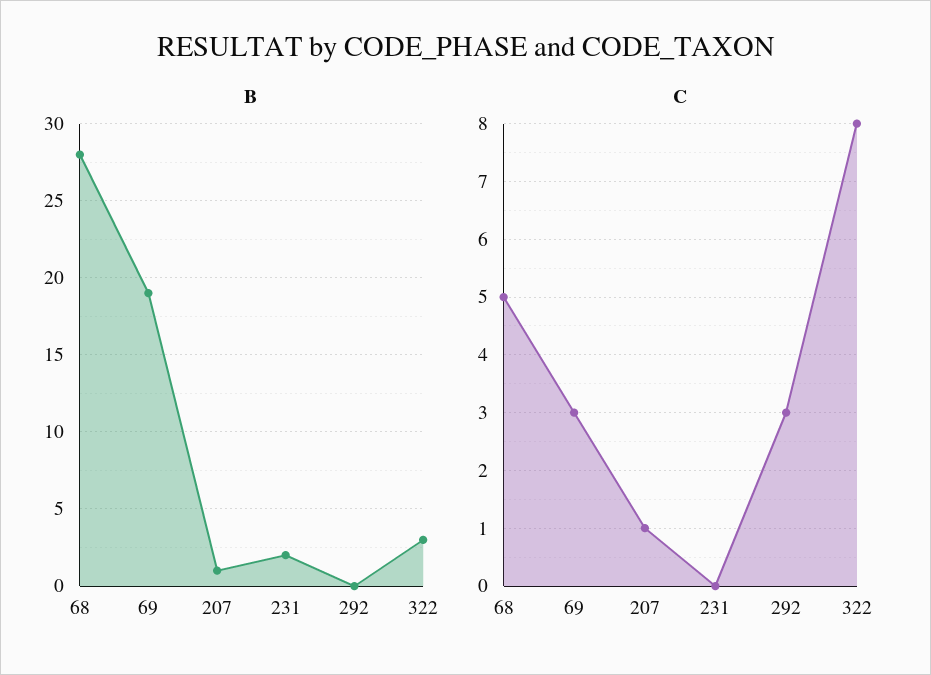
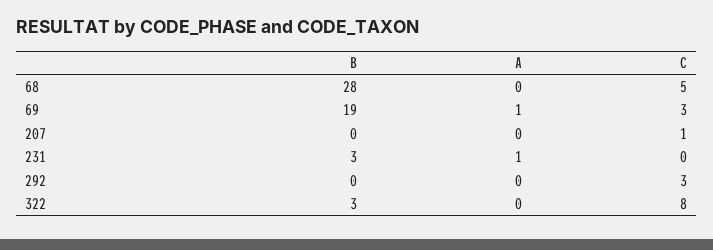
B, 207: 1 -> 0
B, 231: 2 -> 3
A, 68: none -> 0
A, 69: none -> 1
A, 207: none -> 0
A, 231: none -> 1
A, 292: none -> 0
A, 322: none -> 0

